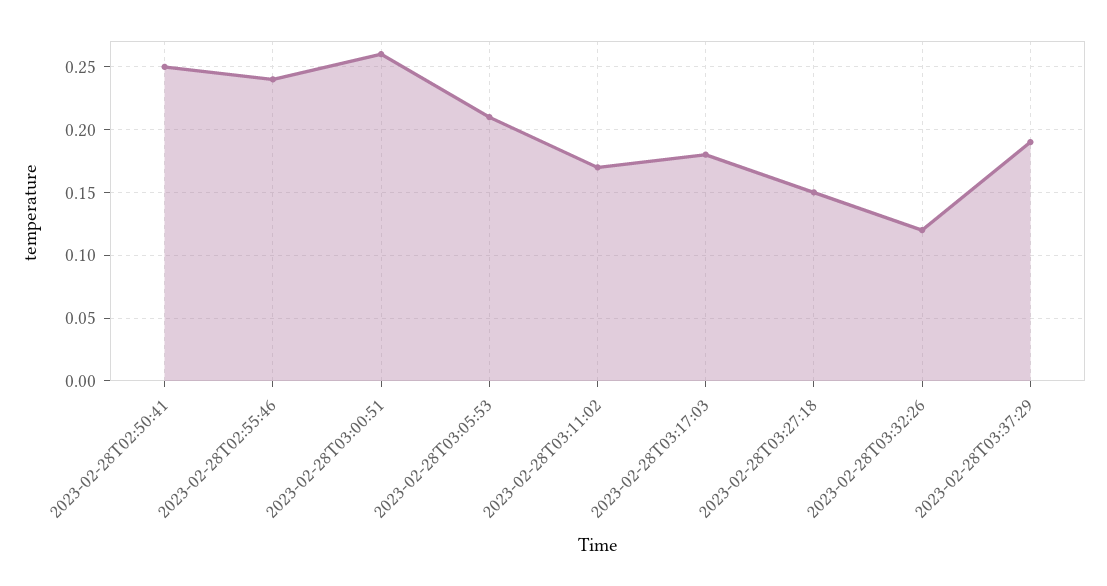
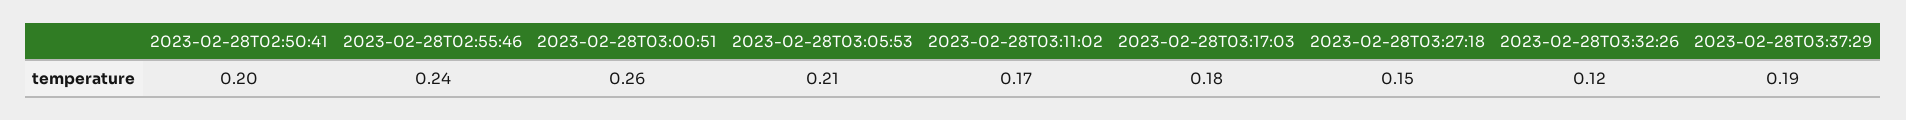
2023-02-28T02:50:41: 0.25 -> 0.2

